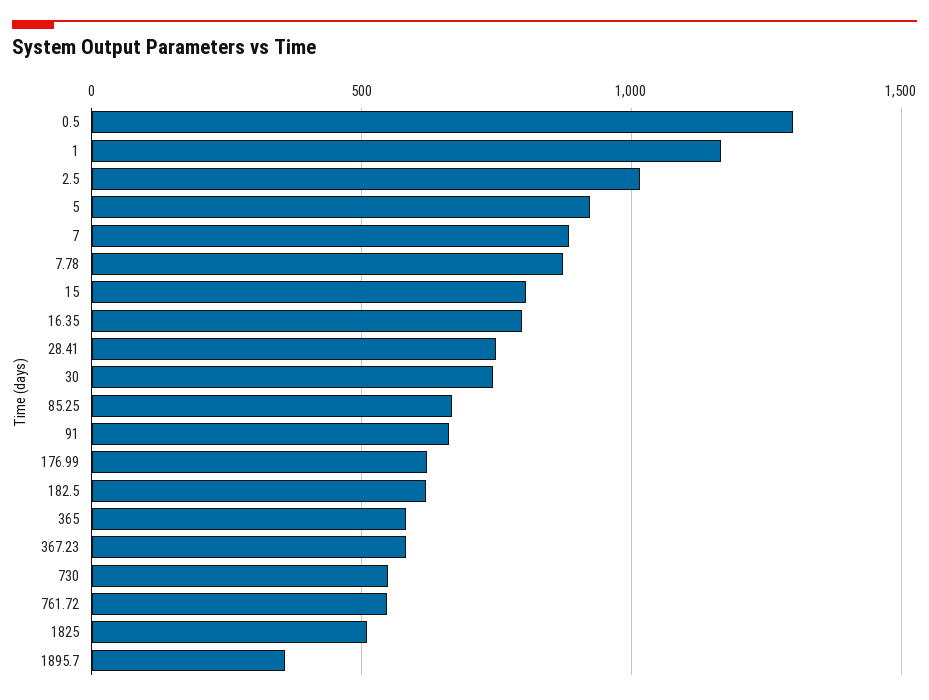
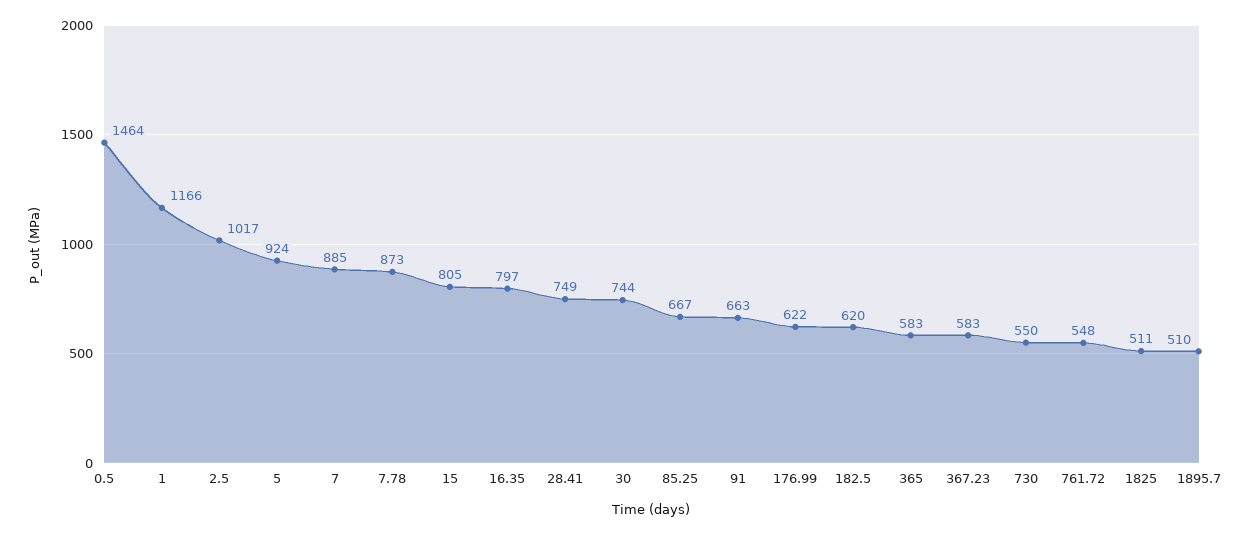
0.5: 1300 -> 1464
1895.7: 350 -> 510

